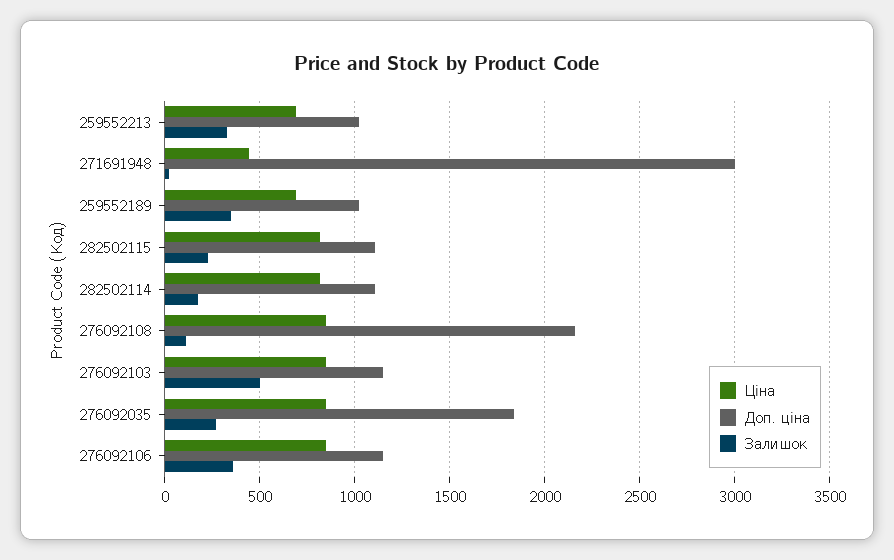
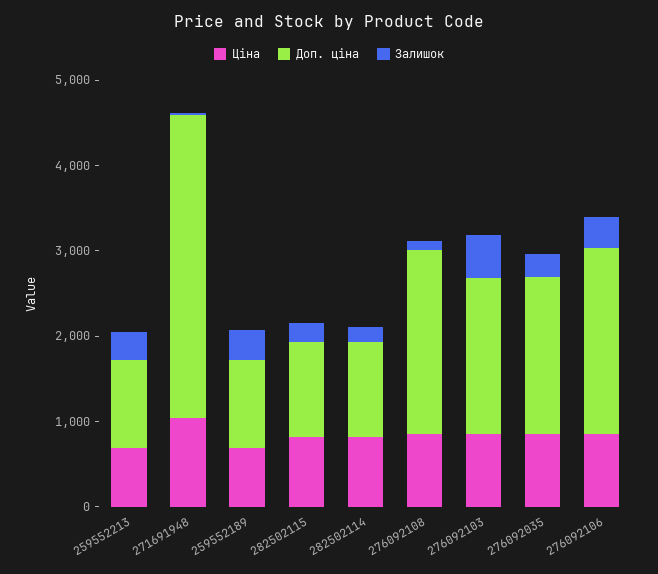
Ціна, 271691948: 450 -> 1000
Доп. ціна, 271691948: 3000 -> 3600
Доп. ціна, 276092103: 1150 -> 1800
Доп. ціна, 276092106: 1150 -> 2200

